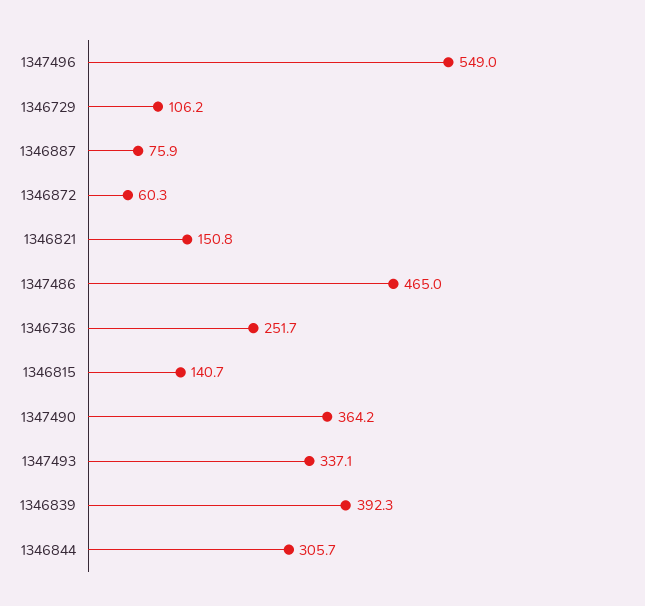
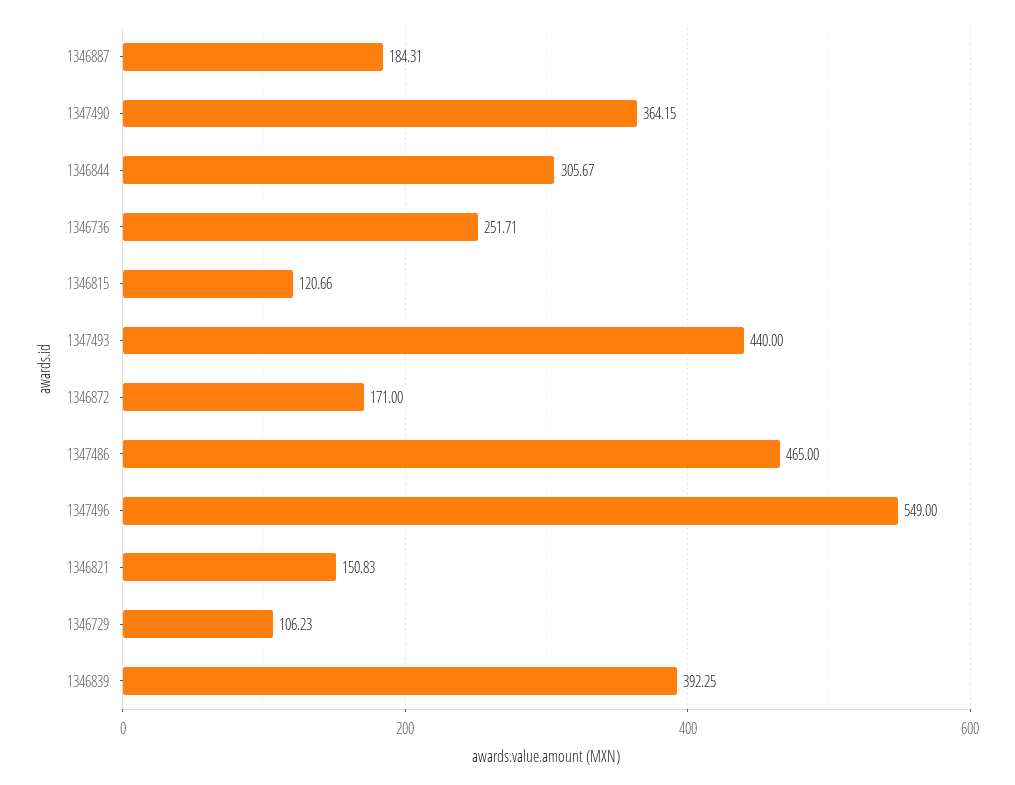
1346887: 75.9 -> 184.31
1346872: 60.3 -> 171
1346815: 140.7 -> 120.66
1347493: 337.1 -> 440

